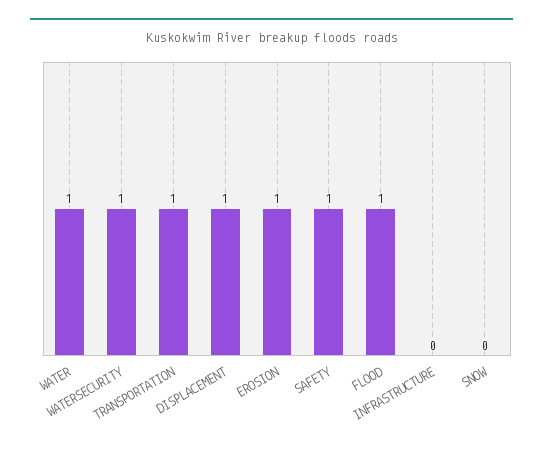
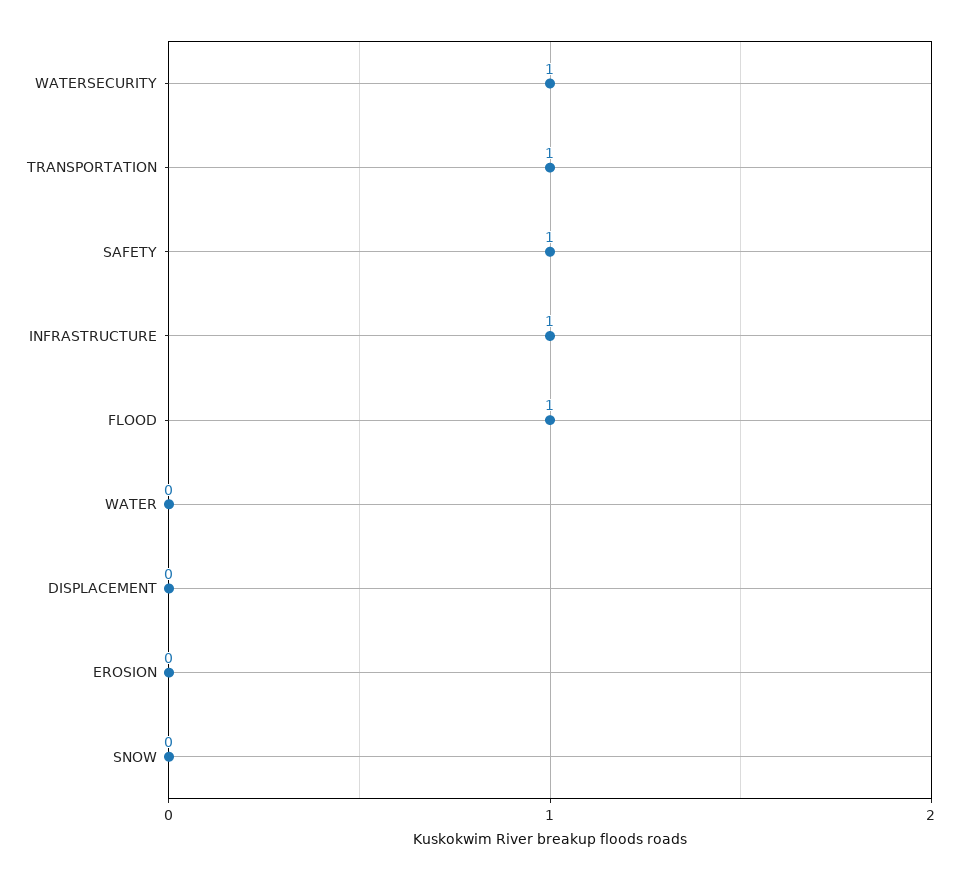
WATER: 1 -> 0
DISPLACEMENT: 1 -> 0
EROSION: 1 -> 0
INFRASTRUCTURE: 0 -> 1

